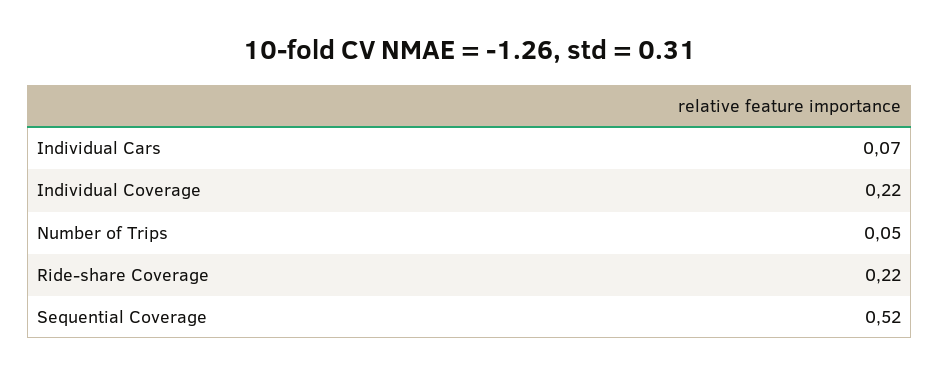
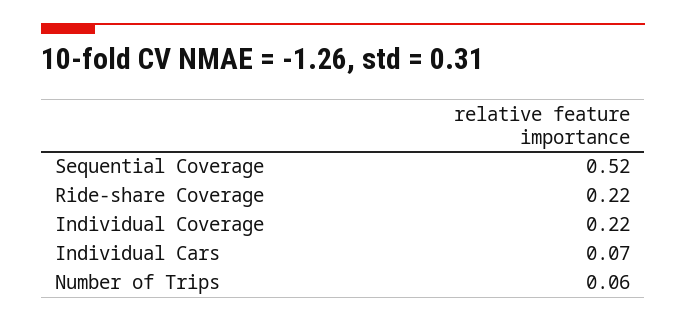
Number of Trips: 0.05 -> 0.06

